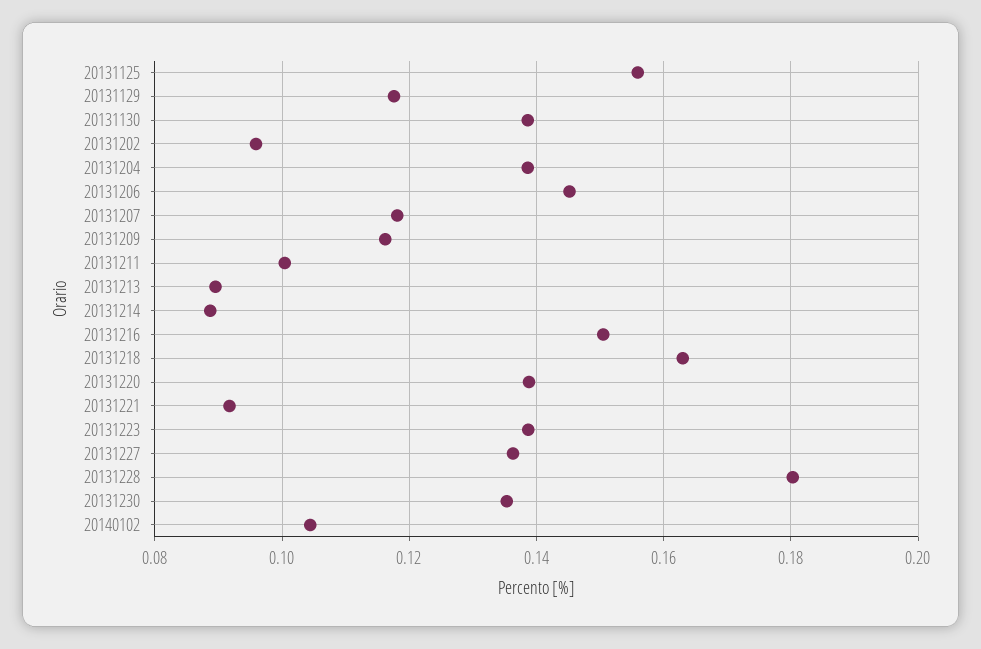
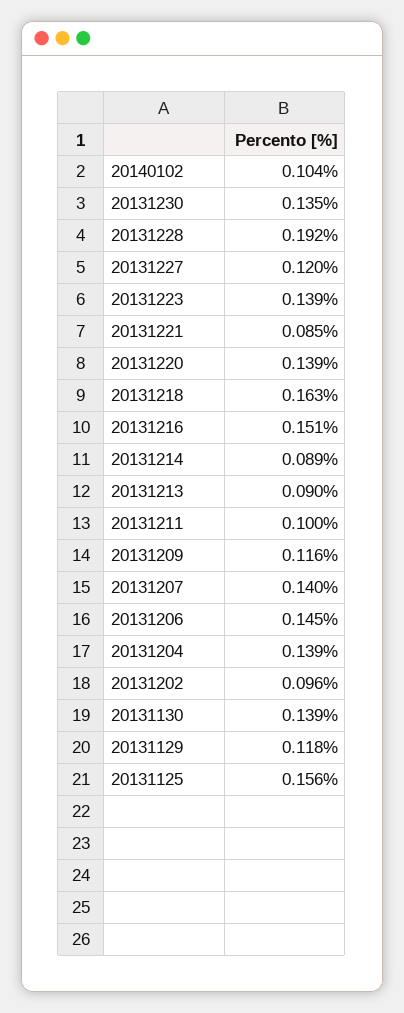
20131207: 0.118 -> 0.14
20131221: 0.092 -> 0.085
20131227: 0.136 -> 0.12
20131228: 0.18 -> 0.192

